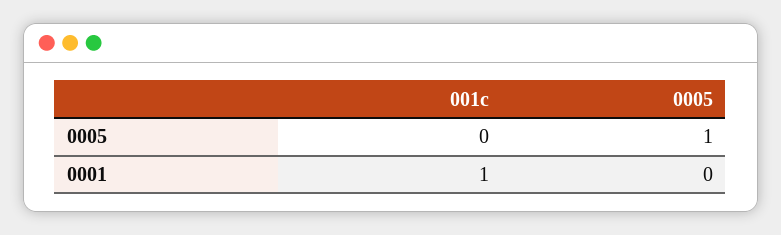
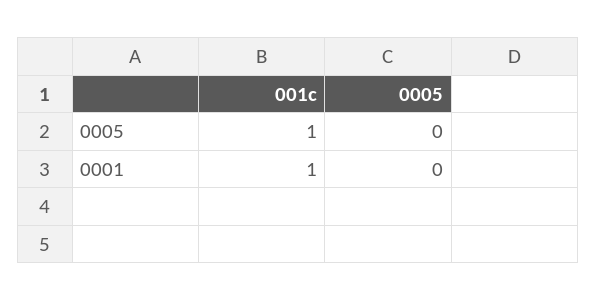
001c, 0005: 0 -> 1
0005, 0005: 1 -> 0

